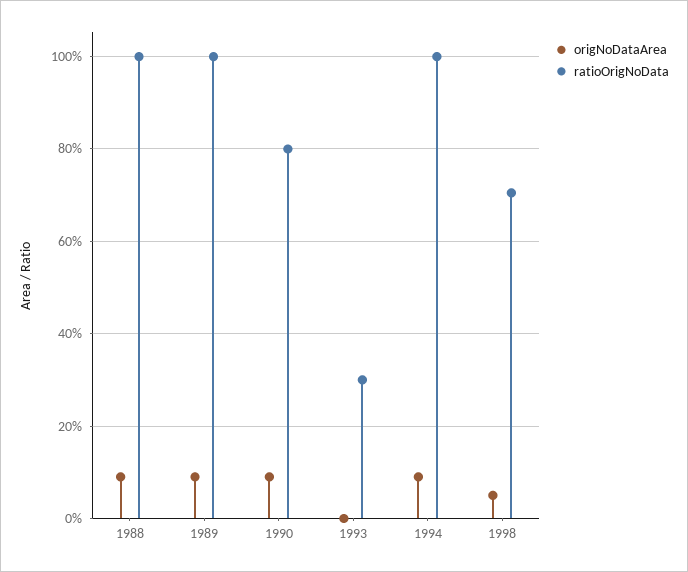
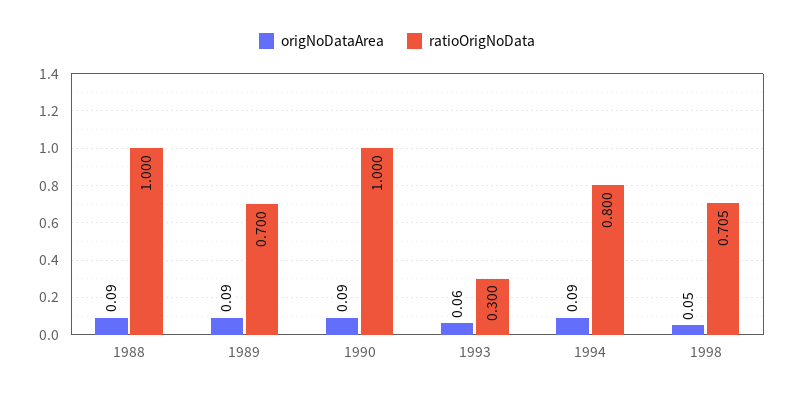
ratioOrigNoData, 1989: 1 -> 0.7
ratioOrigNoData, 1990: 0.8 -> 1
origNoDataArea, 1993: 0 -> 0.06
ratioOrigNoData, 1994: 1 -> 0.8

